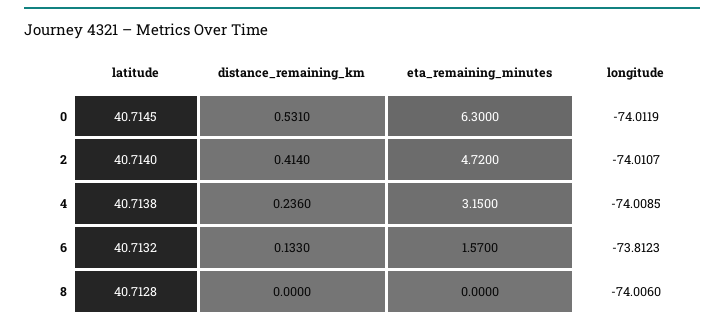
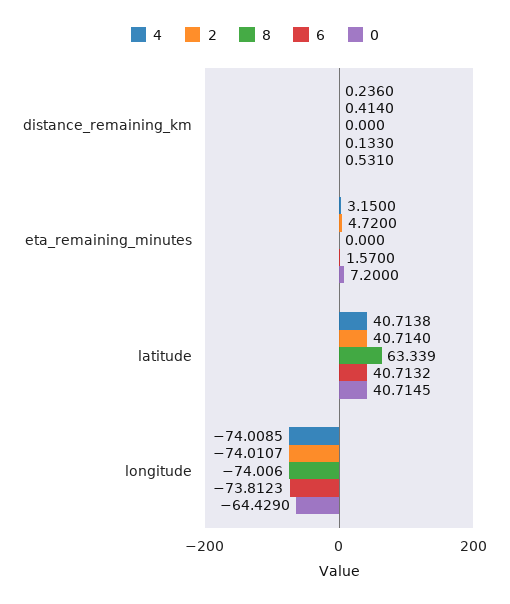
0, eta_remaining_minutes: 6.3 -> 7.2
0, longitude: -74.0119 -> -64.429
8, latitude: 40.7128 -> 63.339

